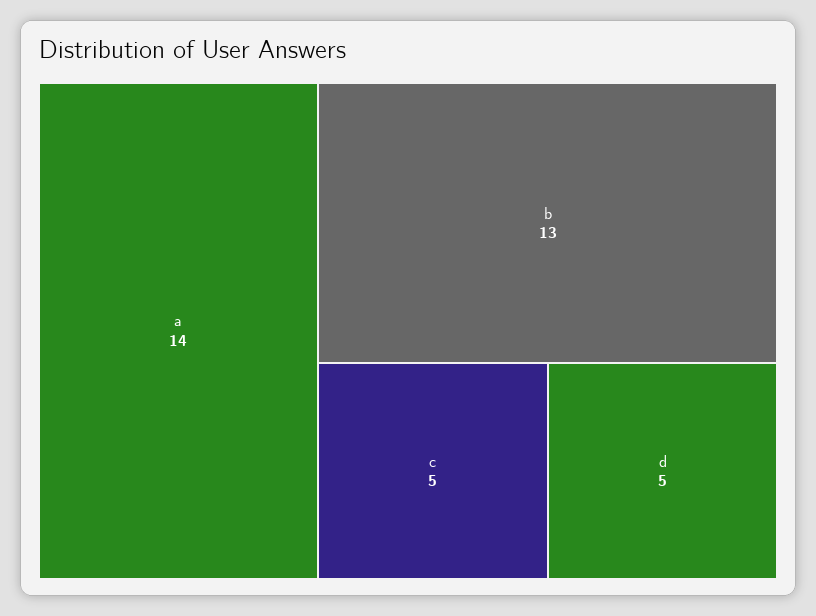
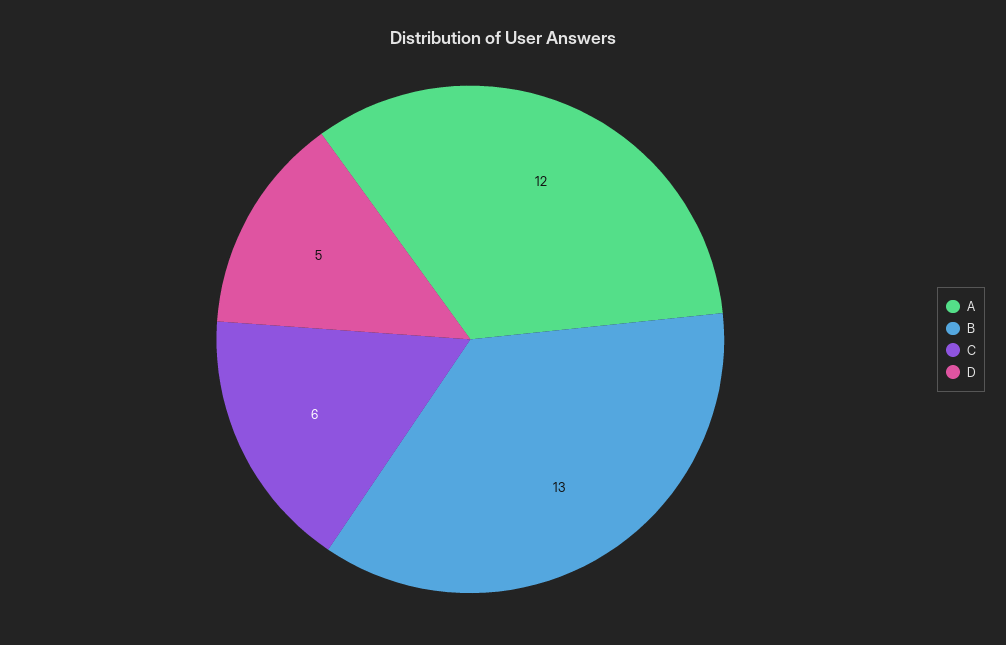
a: 14 -> 12
c: 5 -> 6

